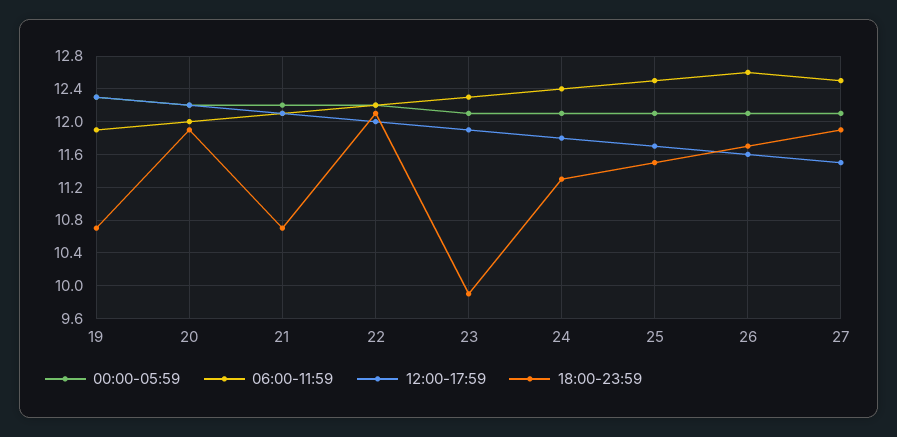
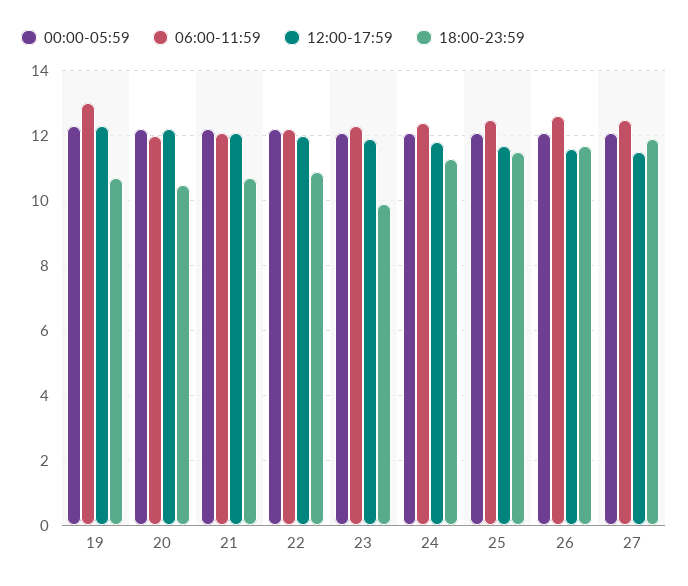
06:00-11:59, 19: 11.9 -> 13
18:00-23:59, 20: 11.9 -> 10.5
18:00-23:59, 22: 12.1 -> 11

